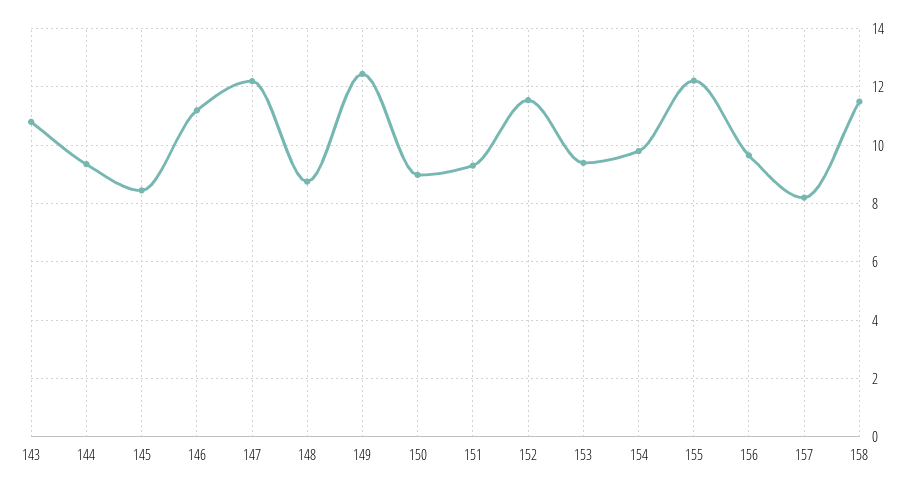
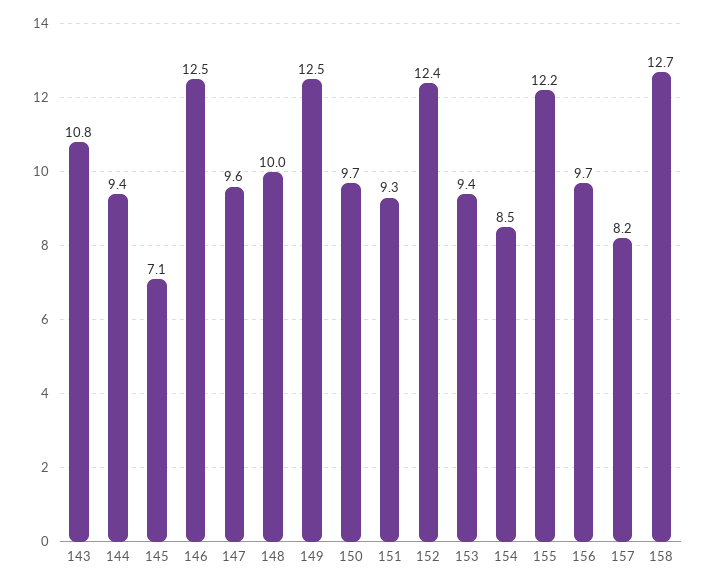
145: 8.5 -> 7.1
146: 11.25 -> 12.5
147: 12.25 -> 9.6
148: 8.75 -> 10
150: 9 -> 9.7
152: 11.5 -> 12.4
154: 9.75 -> 8.5
158: 11.5 -> 12.7

